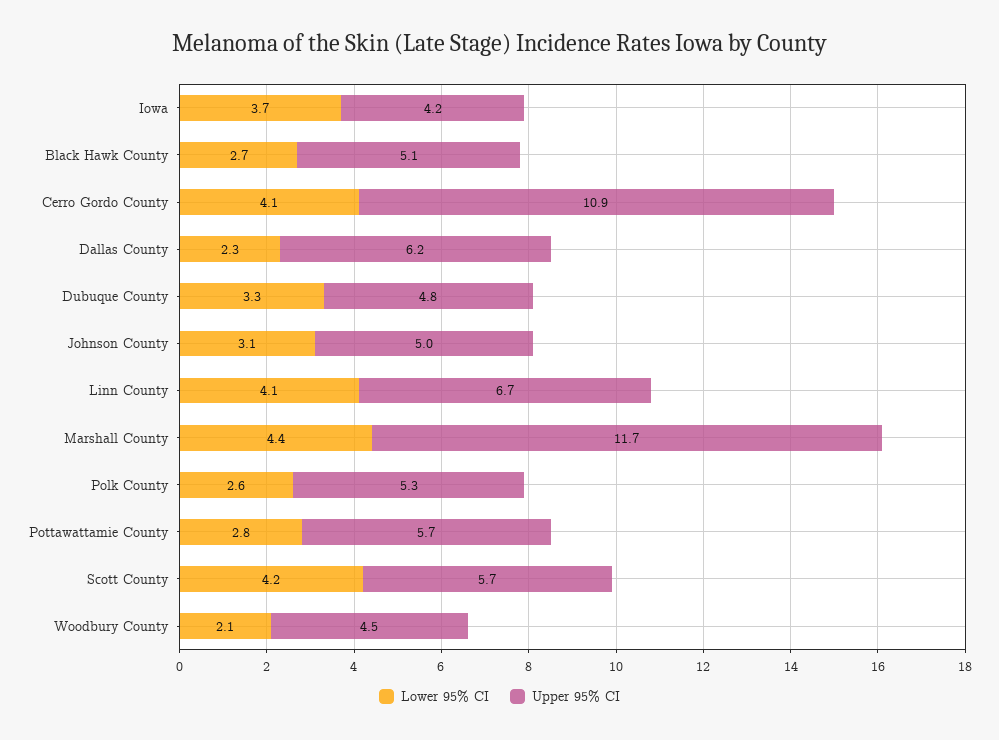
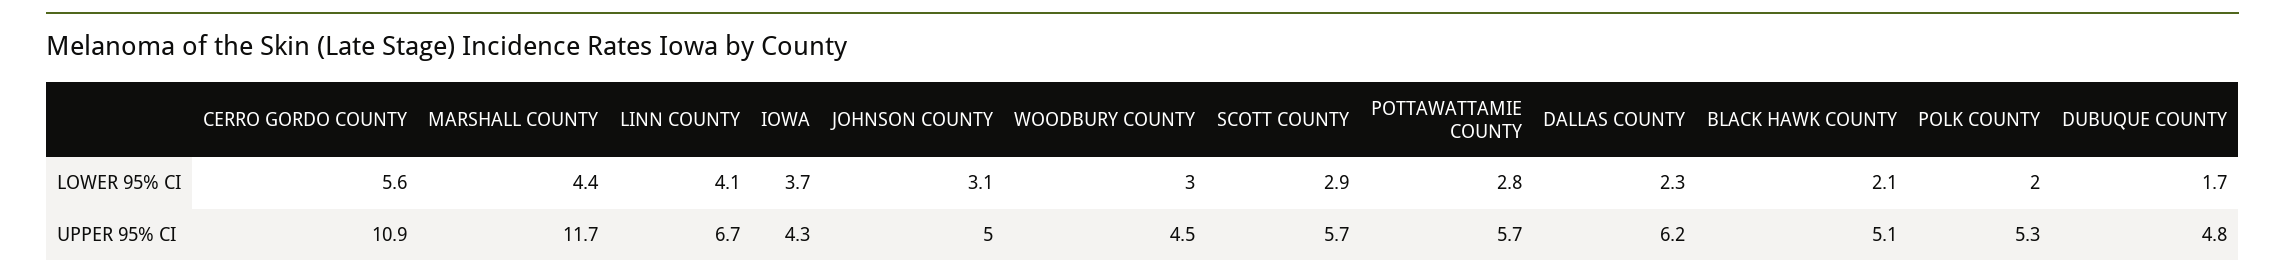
Upper 95% CI, Iowa: 4.2 -> 4.3
Lower 95% CI, Black Hawk County: 2.7 -> 2.1
Lower 95% CI, Cerro Gordo County: 4.1 -> 5.6
Lower 95% CI, Dubuque County: 3.3 -> 1.7
Lower 95% CI, Polk County: 2.6 -> 2
Lower 95% CI, Scott County: 4.2 -> 2.9
Lower 95% CI, Woodbury County: 2.1 -> 3

